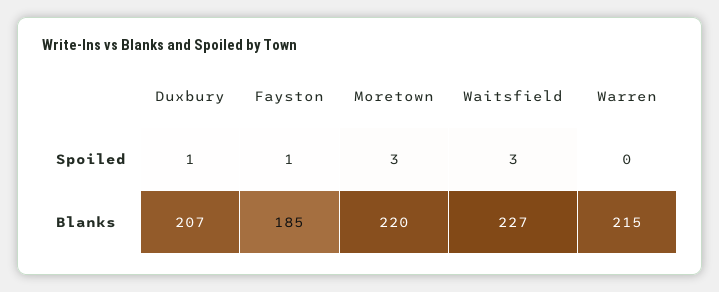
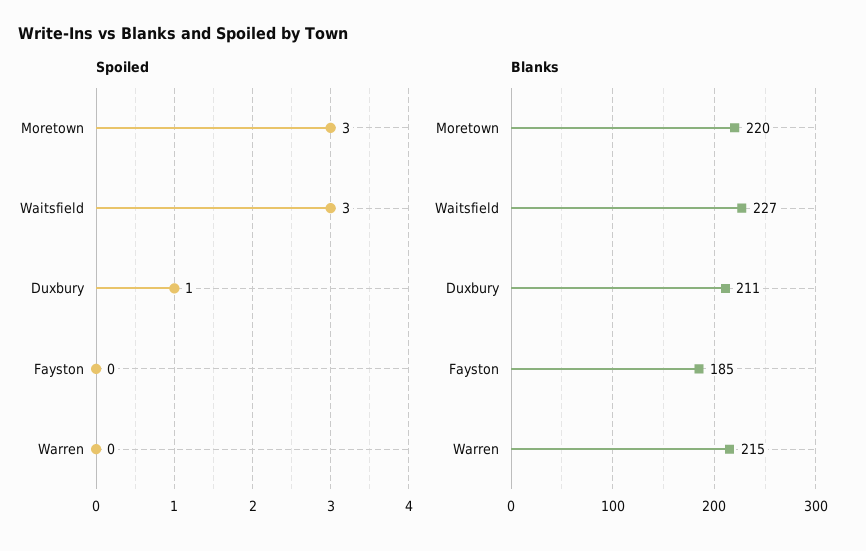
Spoiled, Fayston: 1 -> 0
Blanks, Duxbury: 207 -> 211

